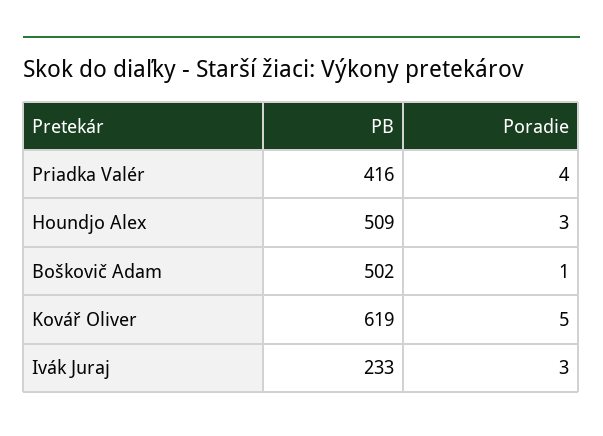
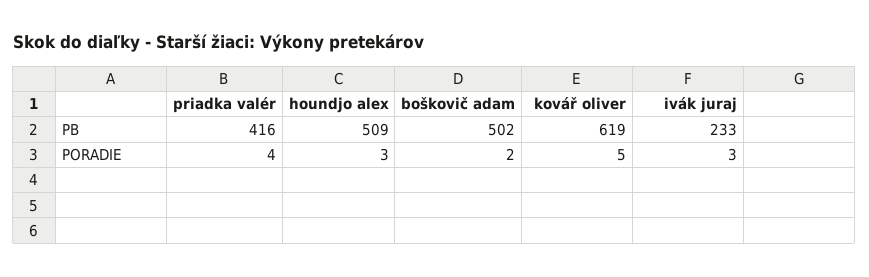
Poradie, Boškovič Adam: 1 -> 2

